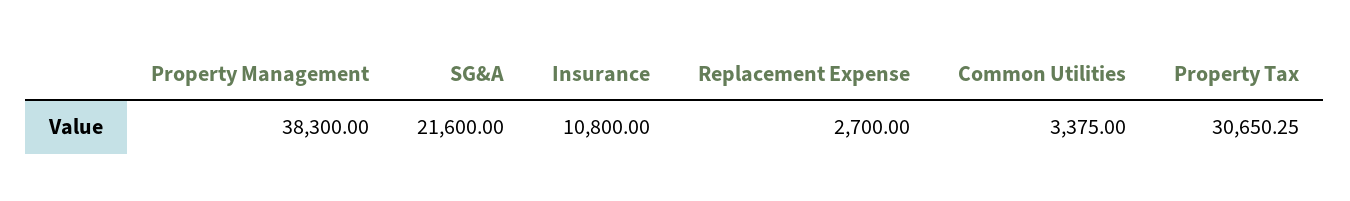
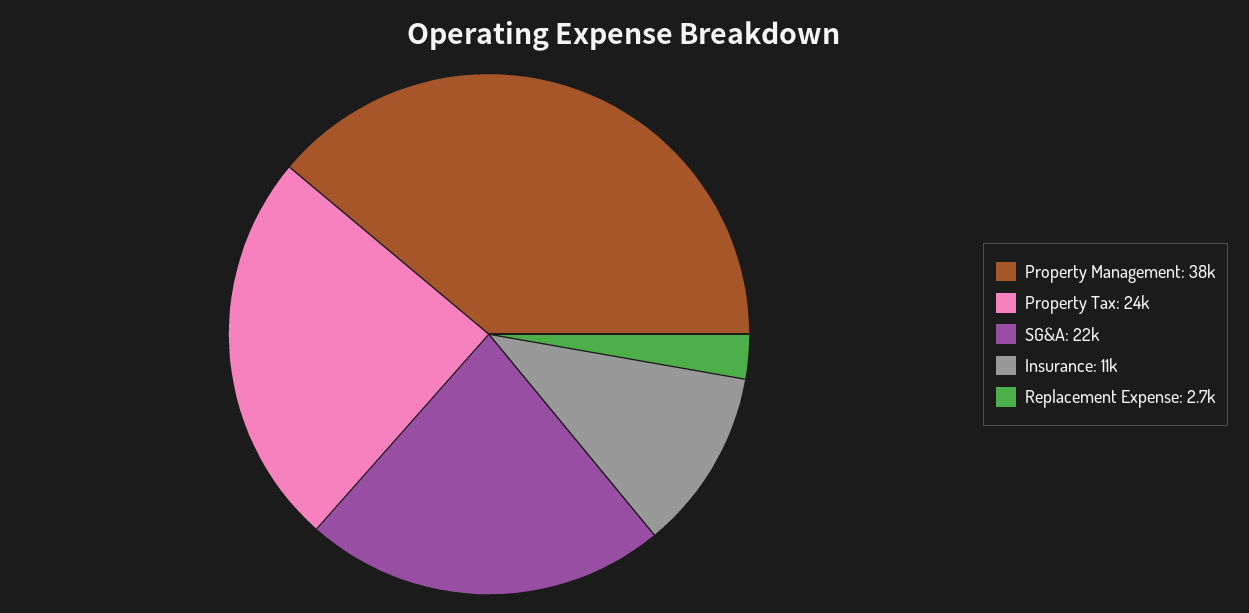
Common Utilities: 3375 -> none
Property Tax: 30650.25 -> 24000

